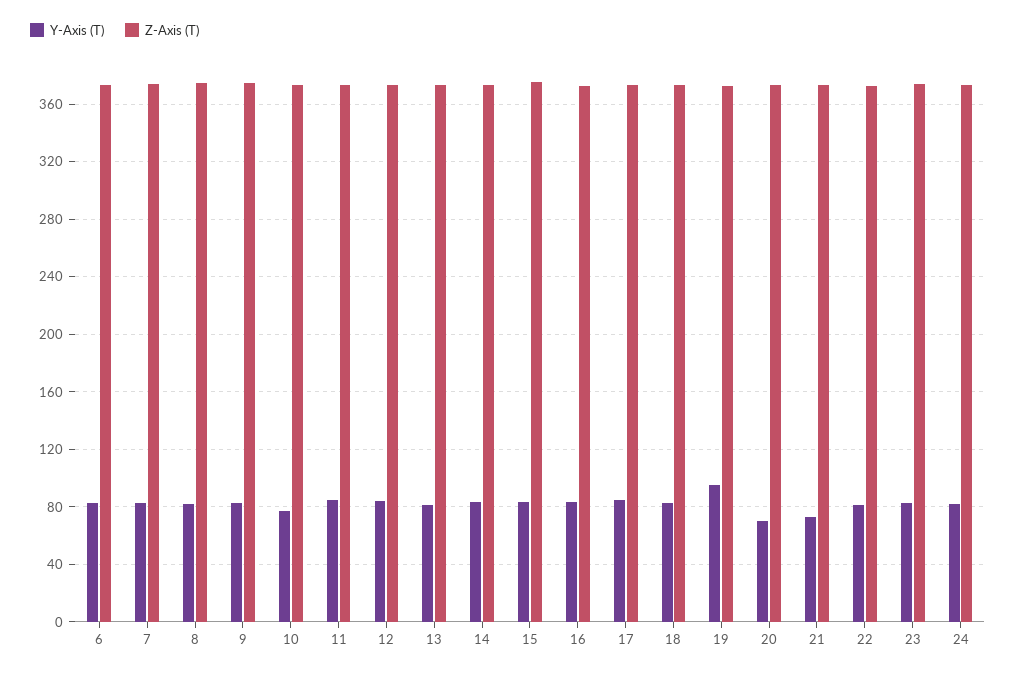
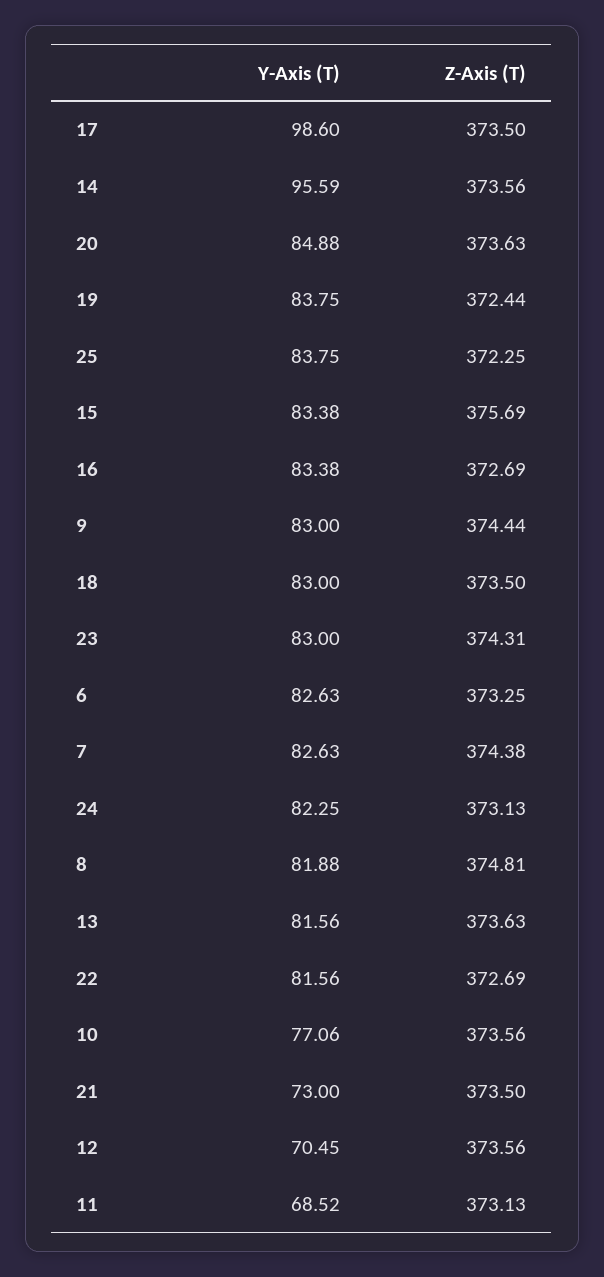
Y-Axis (T), 11: 85 -> 68.52
Y-Axis (T), 12: 85 -> 70.45
Y-Axis (T), 14: 85 -> 95.59
Y-Axis (T), 17: 85 -> 98.6
Y-Axis (T), 19: 95 -> 83.75
Y-Axis (T), 20: 70 -> 84.88
Y-Axis (T), 25: none -> 83.75
Z-Axis (T), 25: none -> 372.25

